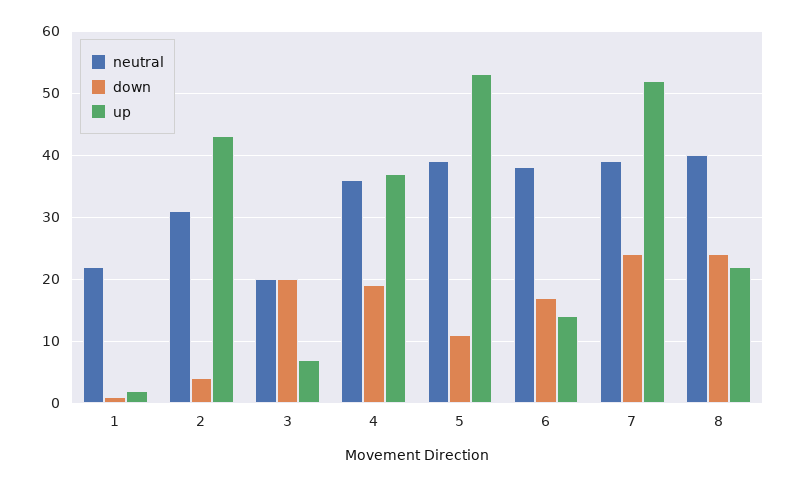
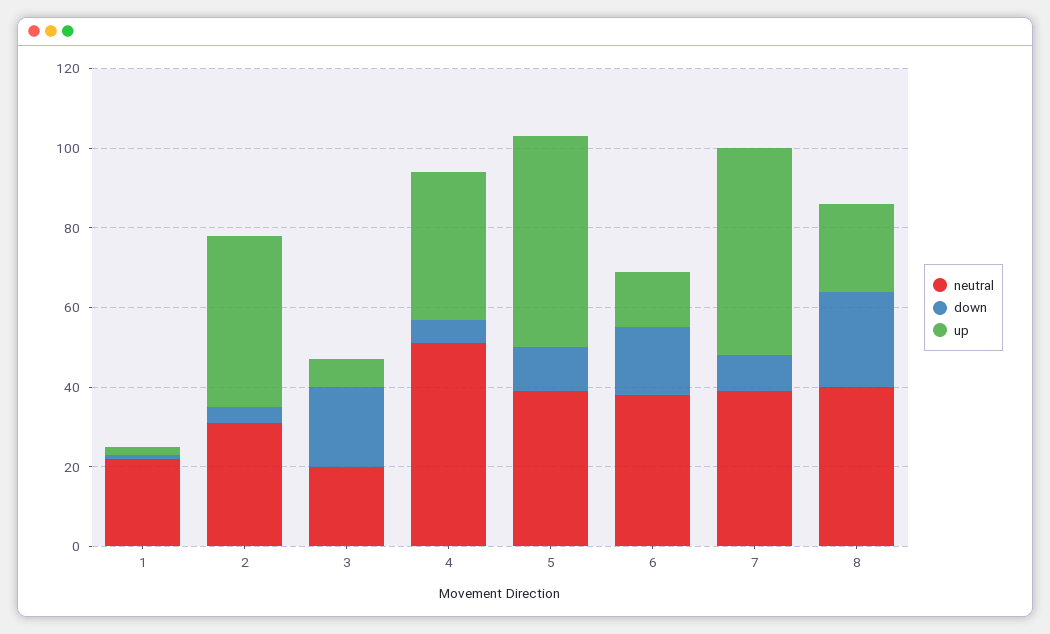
neutral, 4: 36 -> 50
down, 4: 19 -> 5
down, 7: 24 -> 10

